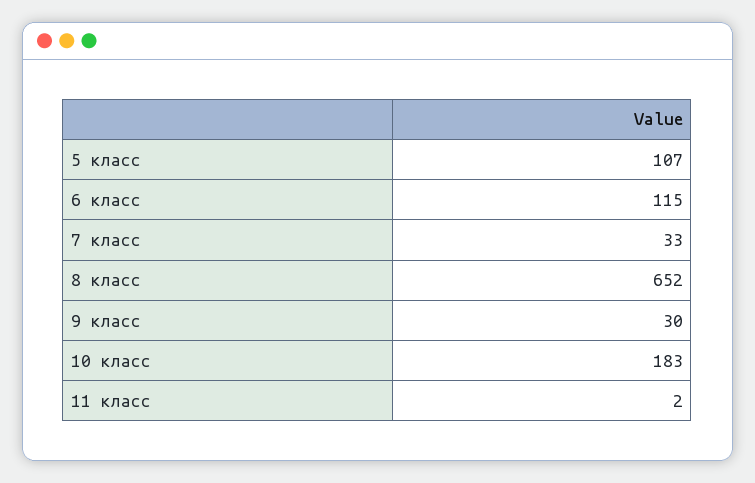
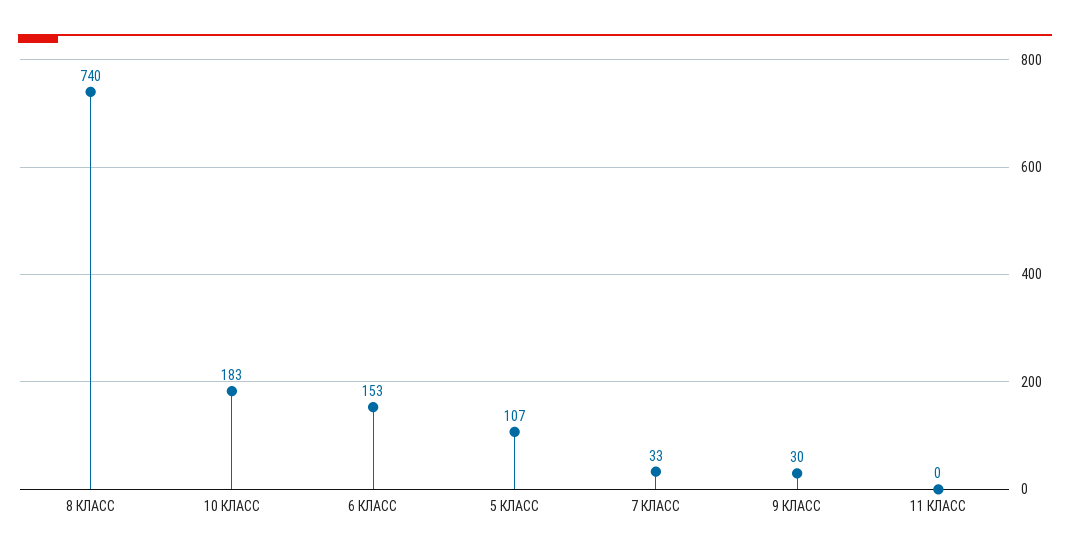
6 класс: 115 -> 153
8 класс: 652 -> 740
11 класс: 2 -> 0

